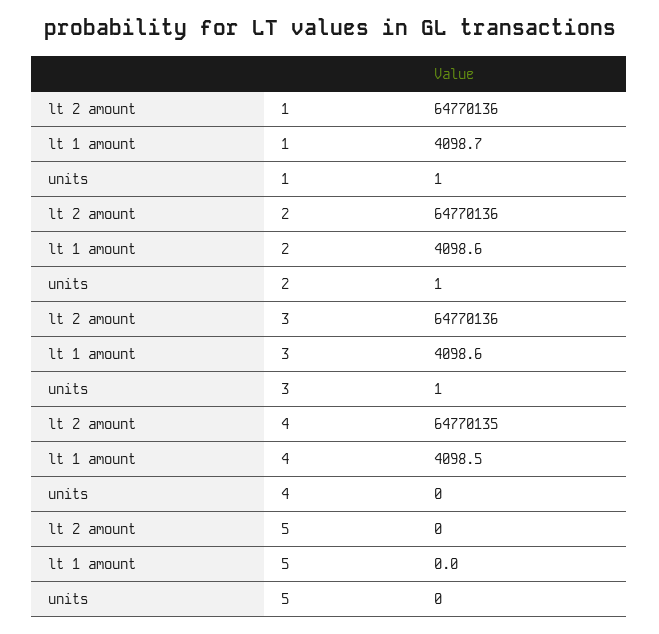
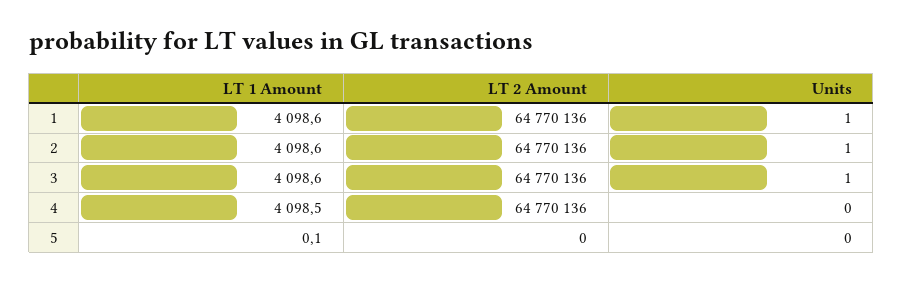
lt 1 amount, 1: 4098.7 -> 4098.6
lt 2 amount, 4: 64770135 -> 64770136
lt 1 amount, 5: 0 -> 0.1

